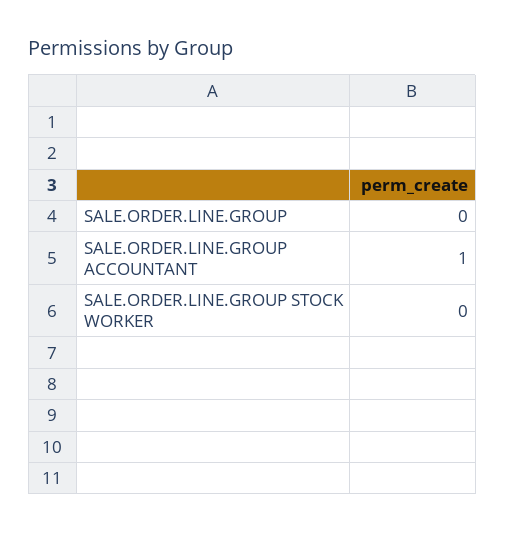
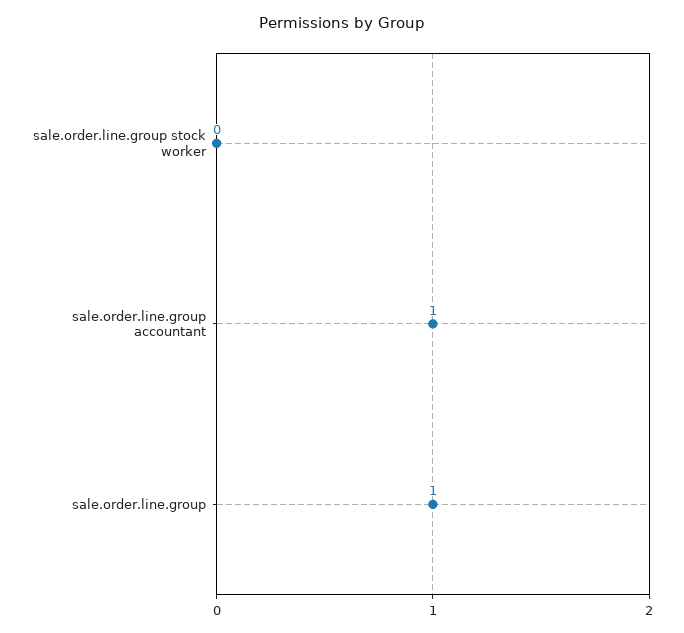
SALE.ORDER.LINE.GROUP: 0 -> 1

